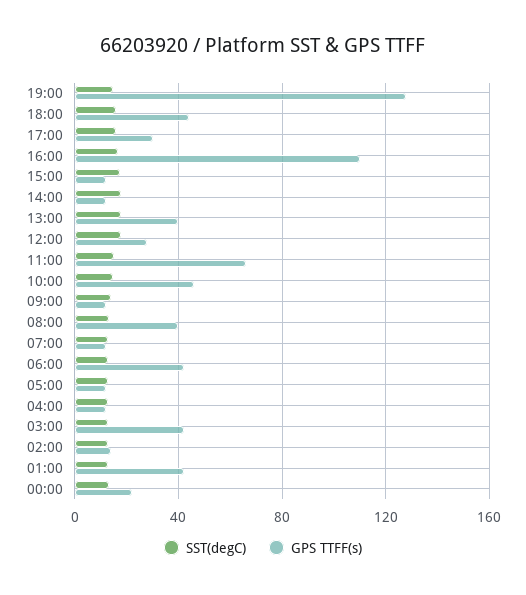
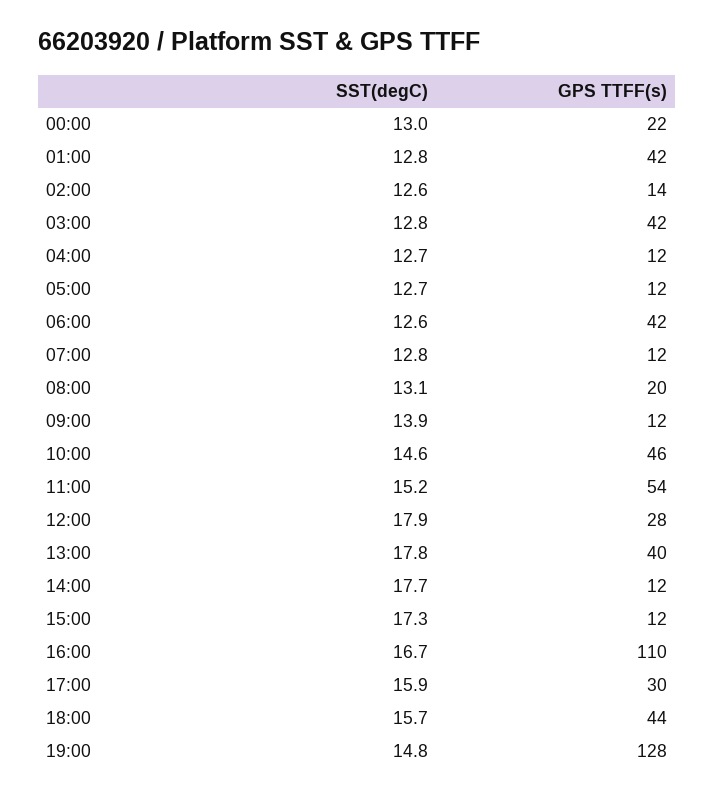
GPS TTFF(s), 11:00: 65 -> 54
GPS TTFF(s), 08:00: 40 -> 20

